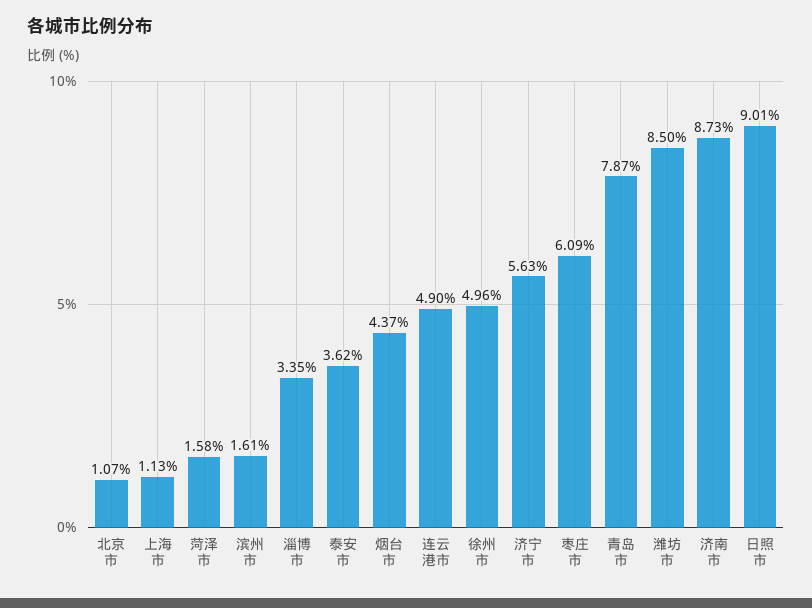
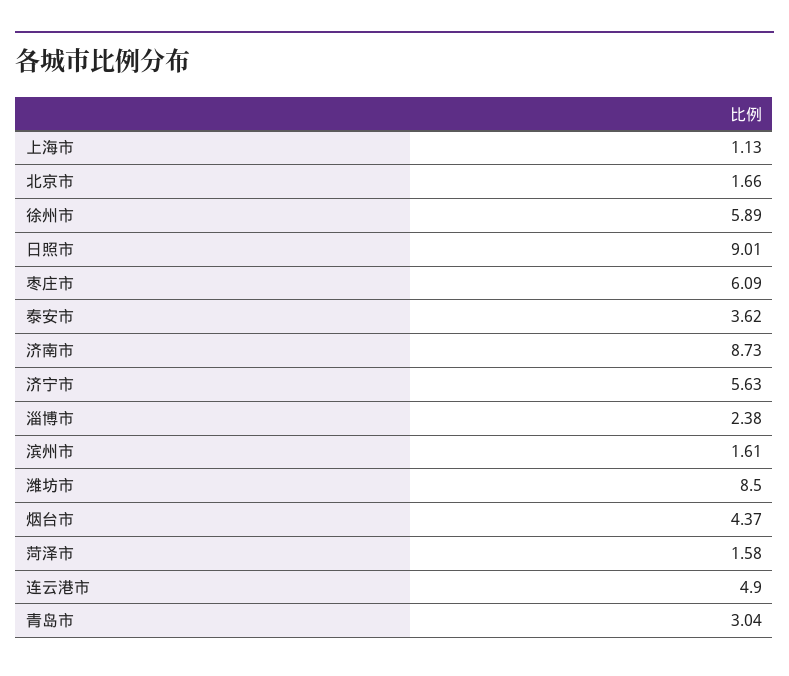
北京市: 1.07 -> 1.66
淄博市: 3.35 -> 2.38
徐州市: 4.96 -> 5.89
青岛市: 7.87 -> 3.04

